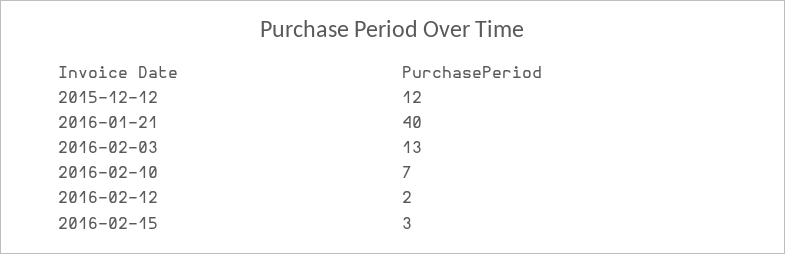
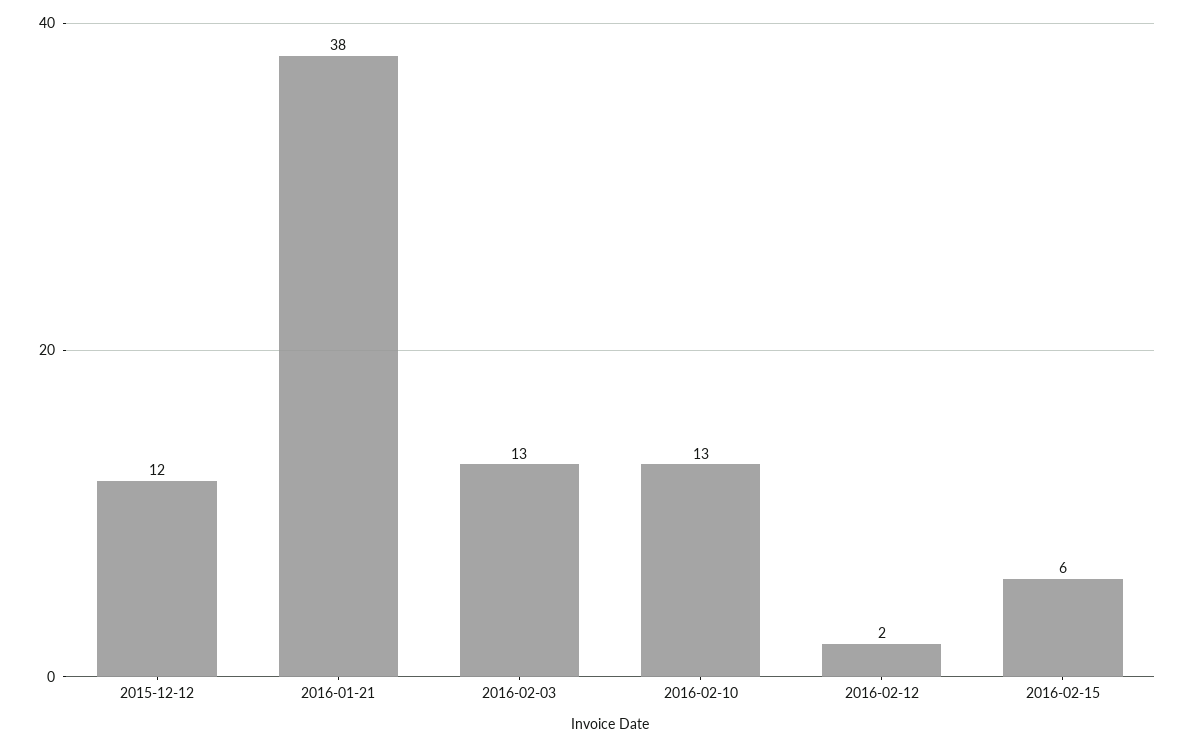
2016-01-21: 40 -> 38
2016-02-10: 7 -> 13
2016-02-15: 3 -> 6

